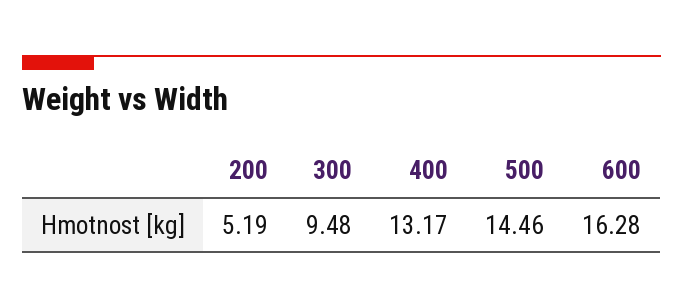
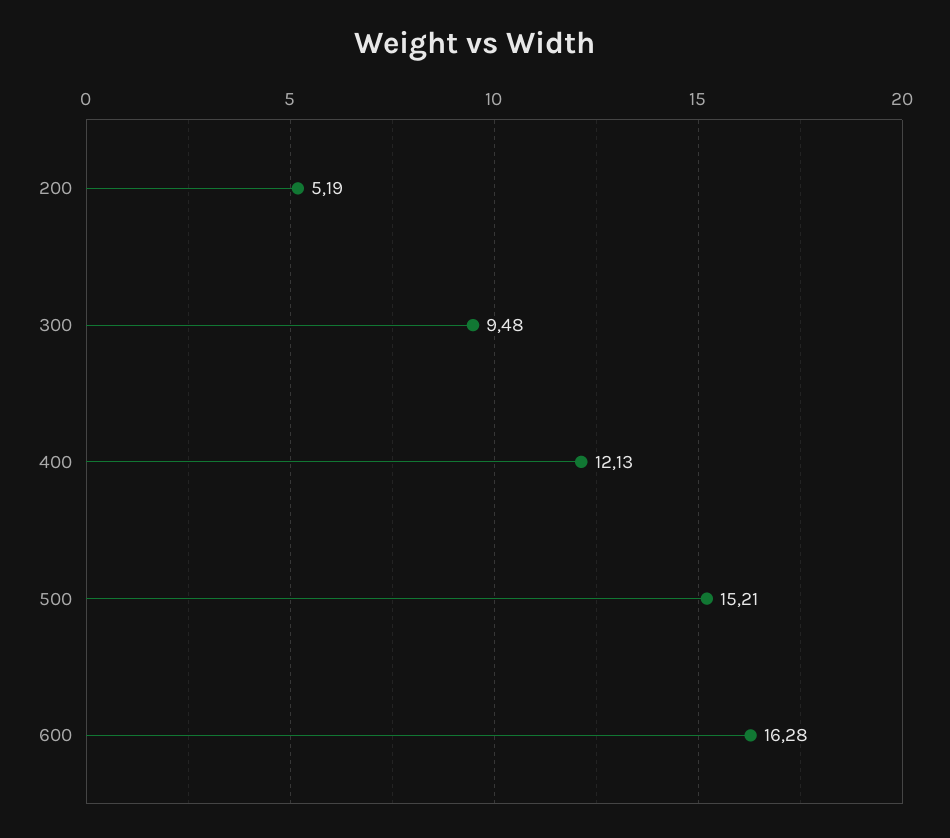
400: 13.17 -> 12.13
500: 14.46 -> 15.21

